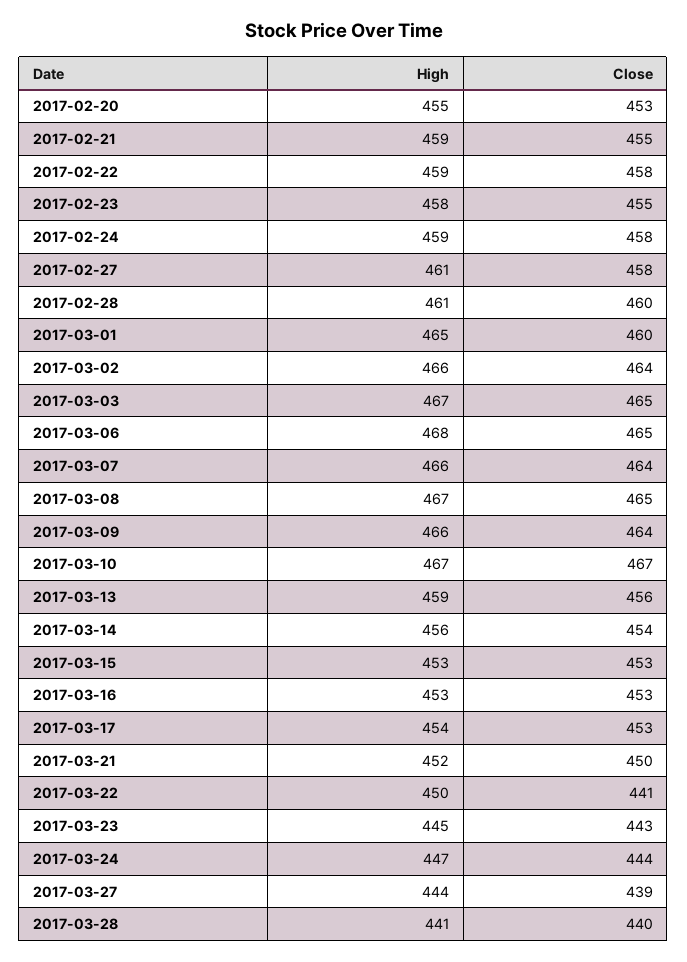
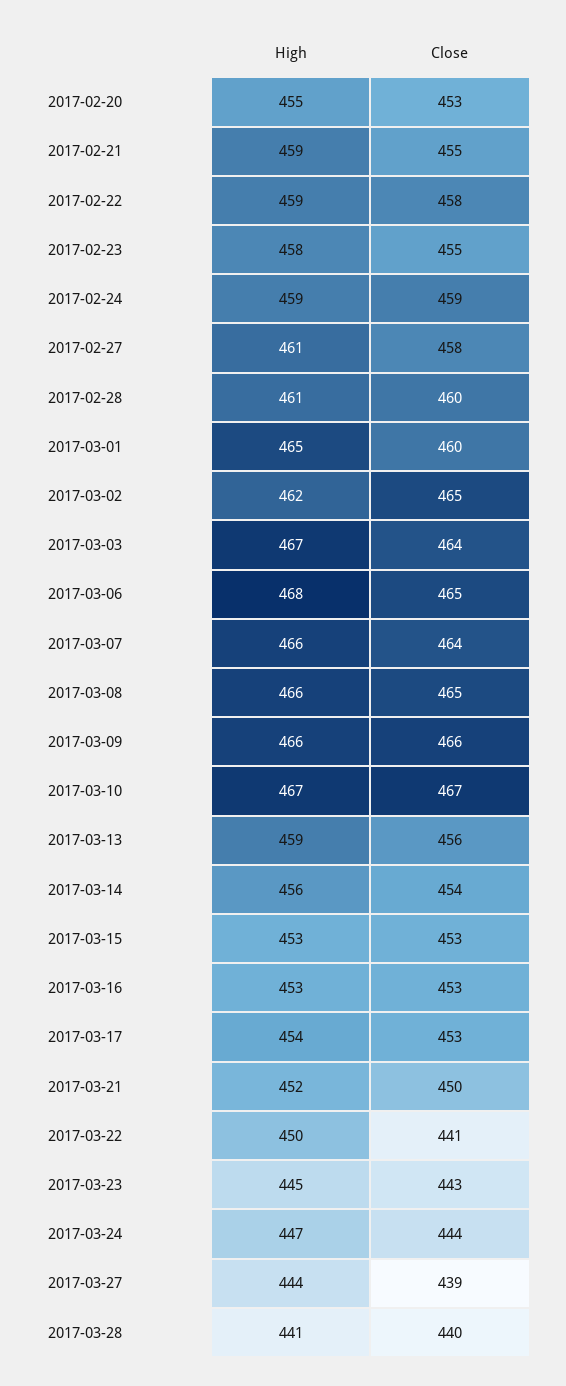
Close, 2017-02-24: 458 -> 459
High, 2017-03-02: 466 -> 462
Close, 2017-03-02: 464 -> 465
Close, 2017-03-03: 465 -> 464
High, 2017-03-08: 467 -> 466
Close, 2017-03-09: 464 -> 466

